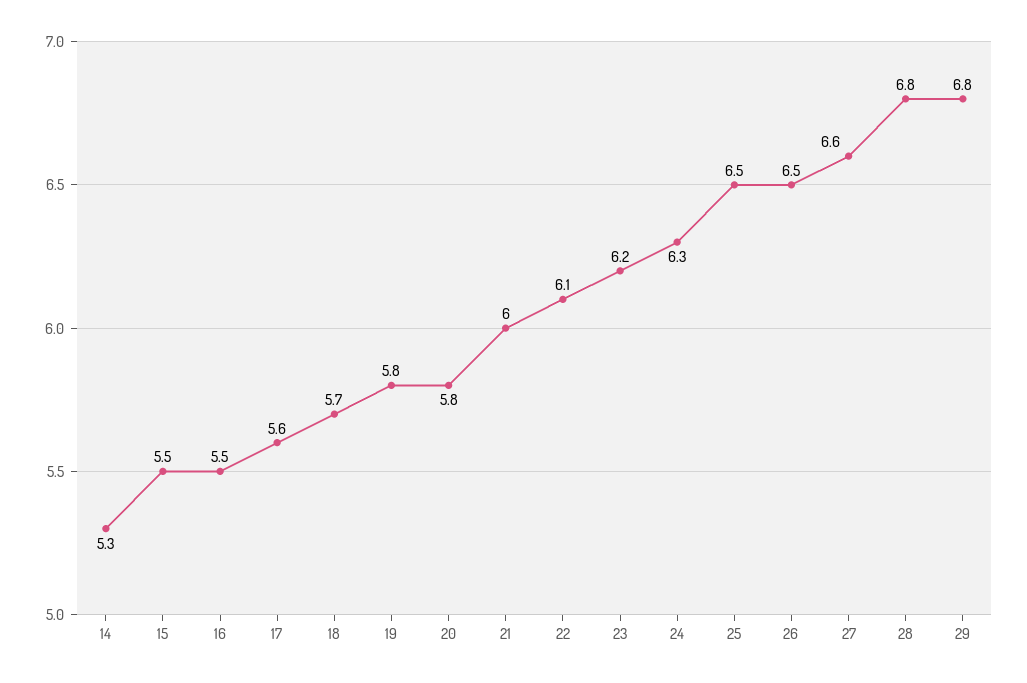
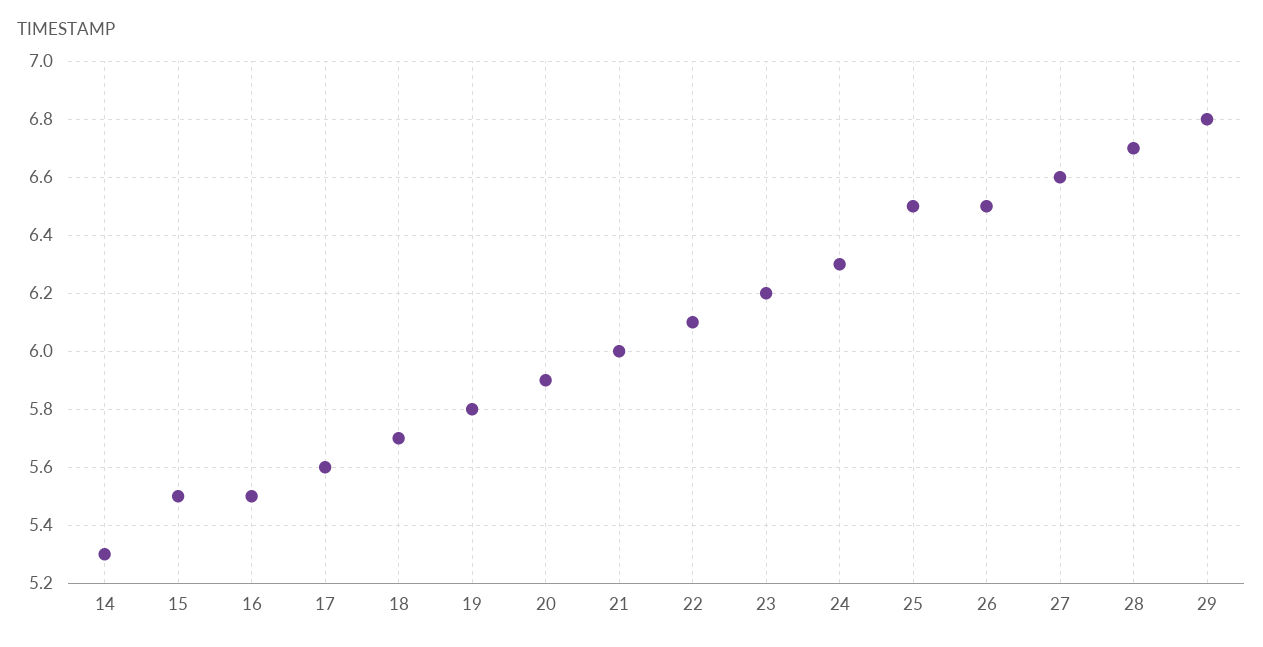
20: 5.8 -> 5.9
28: 6.8 -> 6.7

